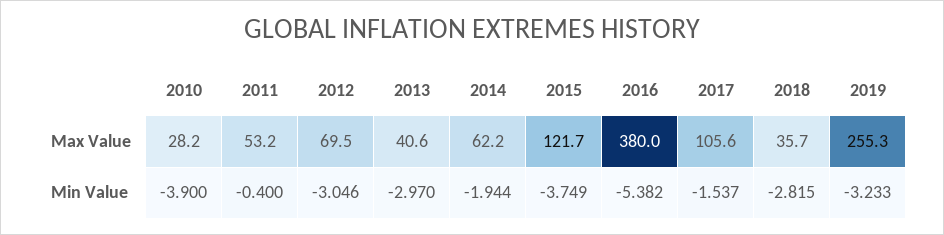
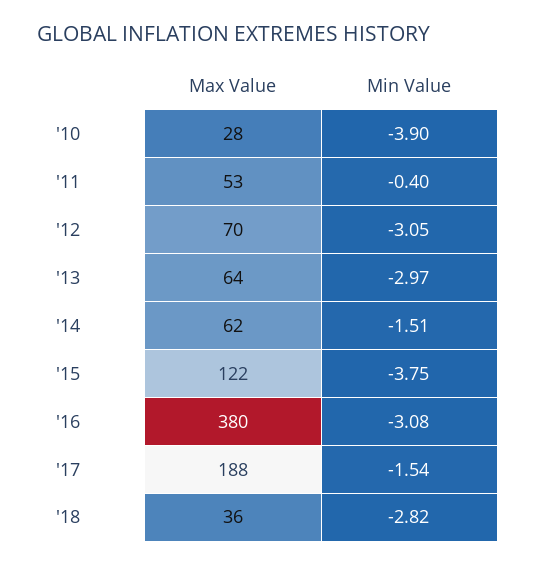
2013, Max Value: 40.6 -> 64
2017, Max Value: 105.6 -> 188
2019, Max Value: 255.3 -> none
2014, Min Value: -1.944 -> -1.51
2016, Min Value: -5.382 -> -3.08
2019, Min Value: -3.233 -> none

